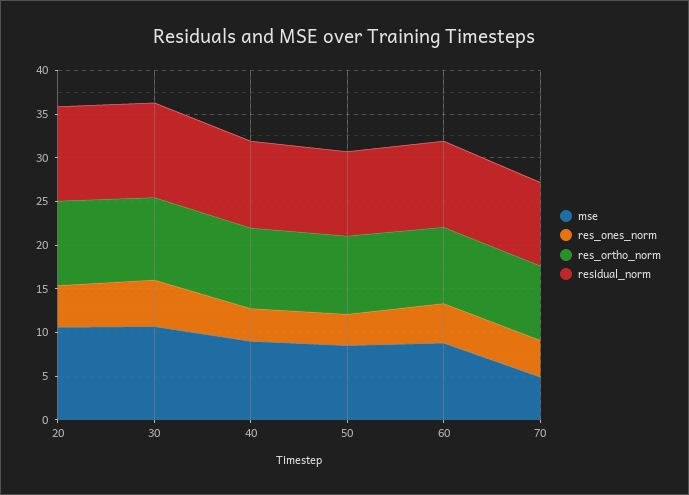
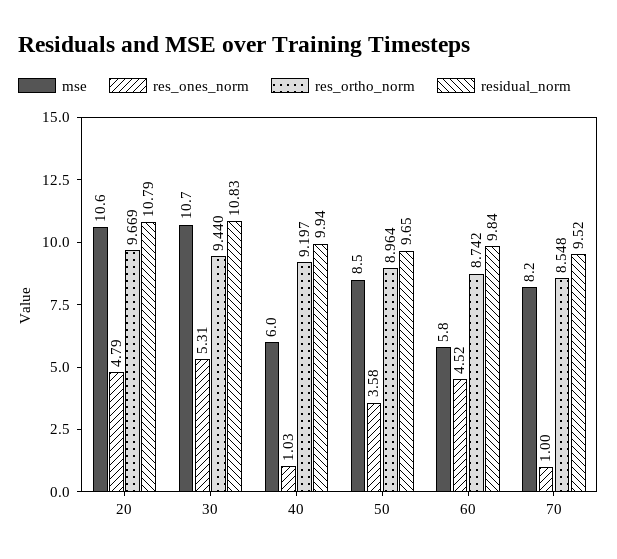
mse, 40: 9 -> 6
res_ones_norm, 40: 4 -> 1.03
mse, 60: 9 -> 5.8
mse, 70: 5 -> 8.2
res_ones_norm, 70: 4 -> 1

